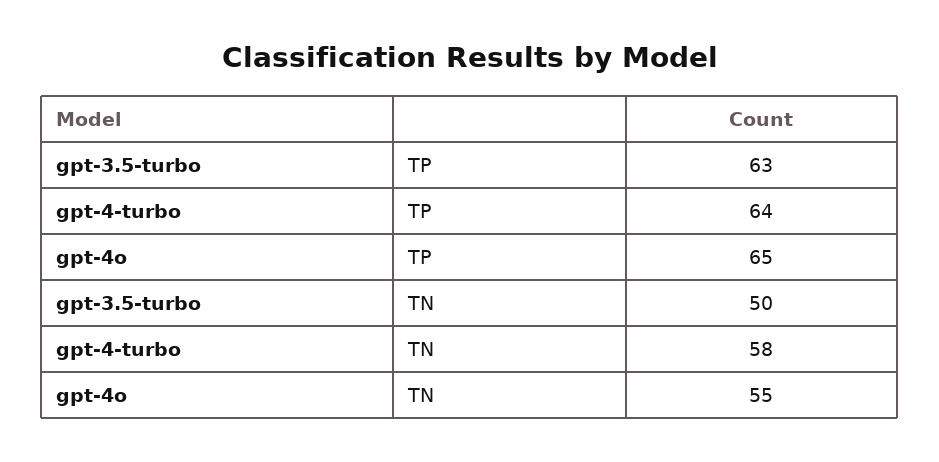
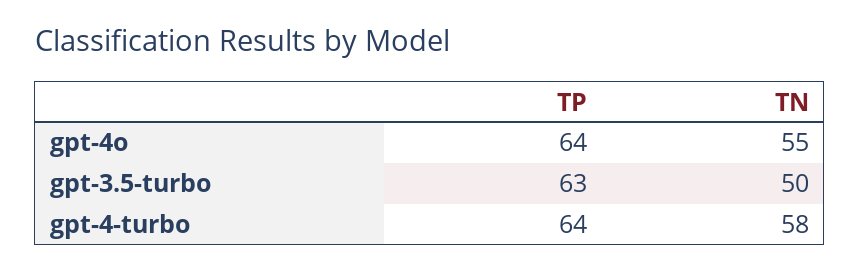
gpt-4o, TP: 65 -> 64

